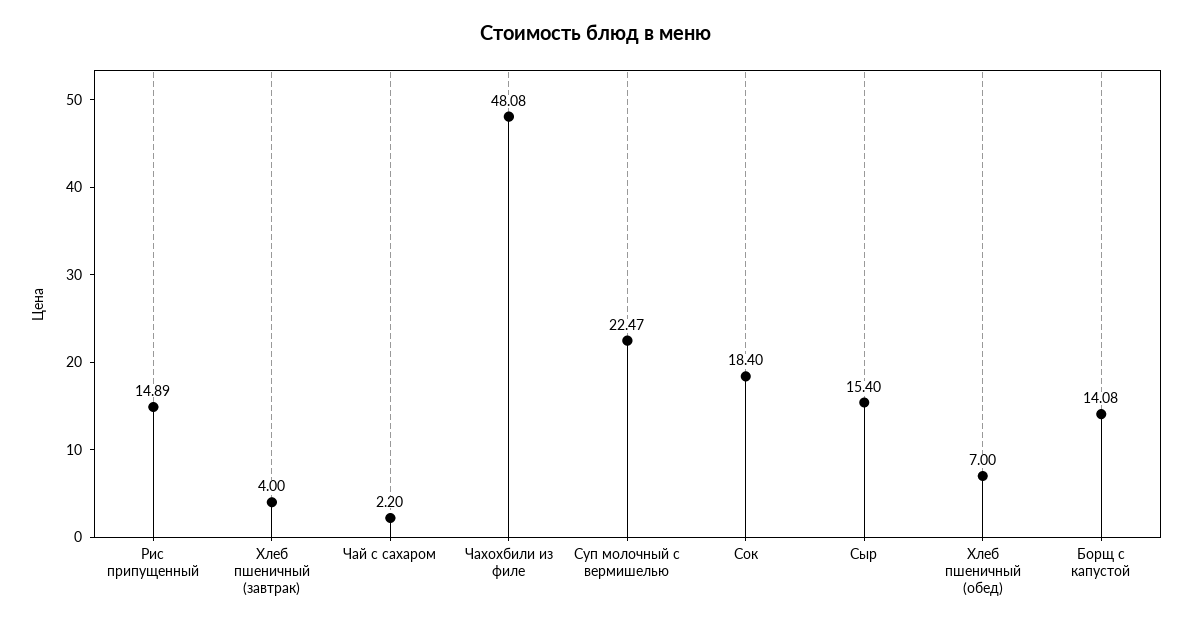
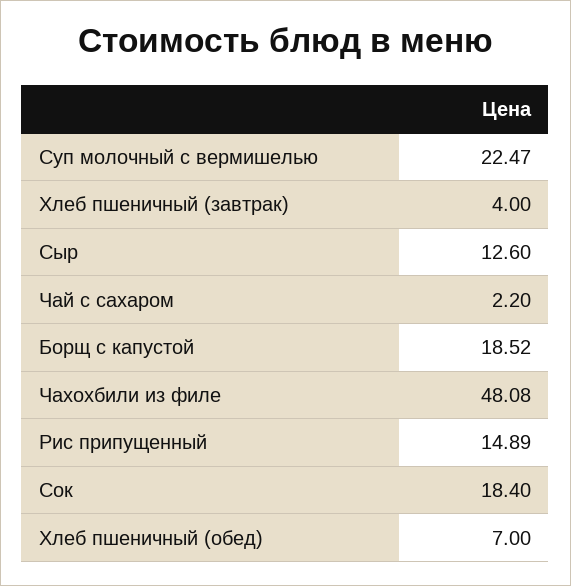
Сыр: 15.4 -> 12.6
Борщ с капустой: 14.08 -> 18.52

